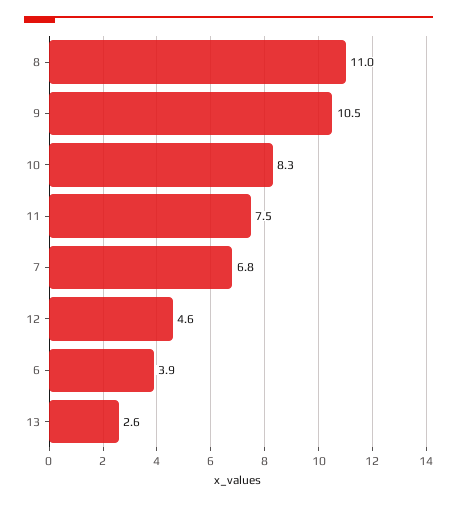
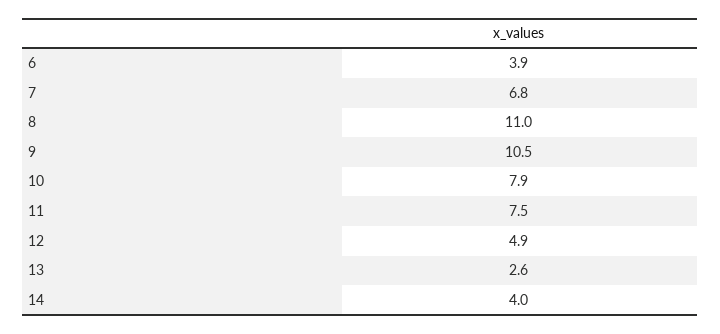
10: 8.3 -> 7.9
12: 4.6 -> 4.9
14: none -> 4

